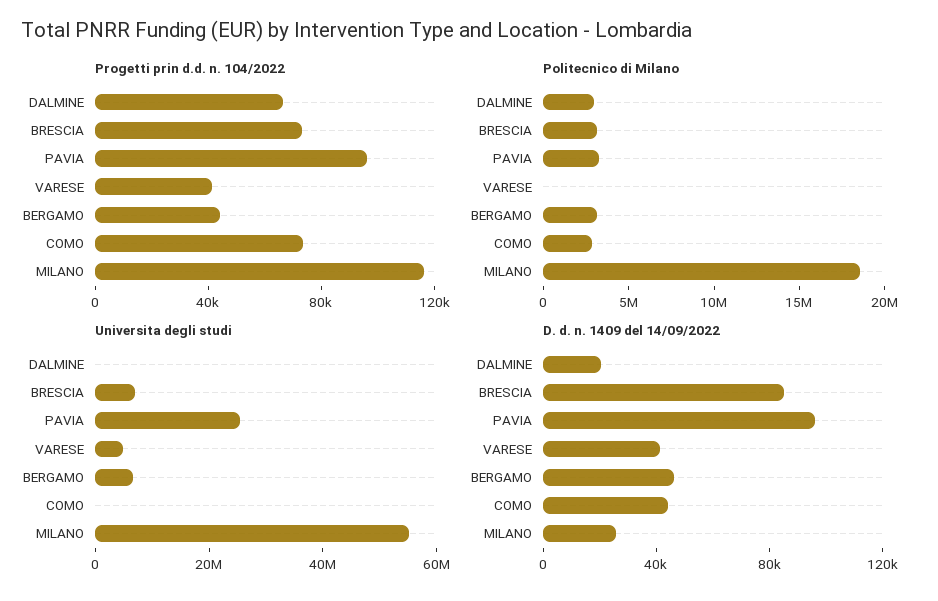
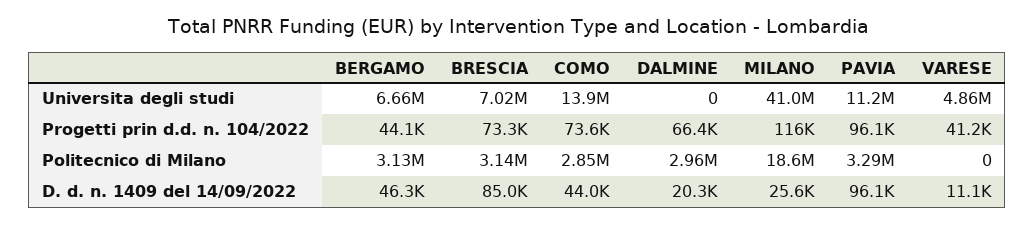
Universita degli studi, PAVIA: 25000000 -> 11200000
Universita degli studi, COMO: 0 -> 13900000
Universita degli studi, MILANO: 55000000 -> 41000000
D. d. n. 1409 del 14/09/2022, VARESE: 40000 -> 11100

